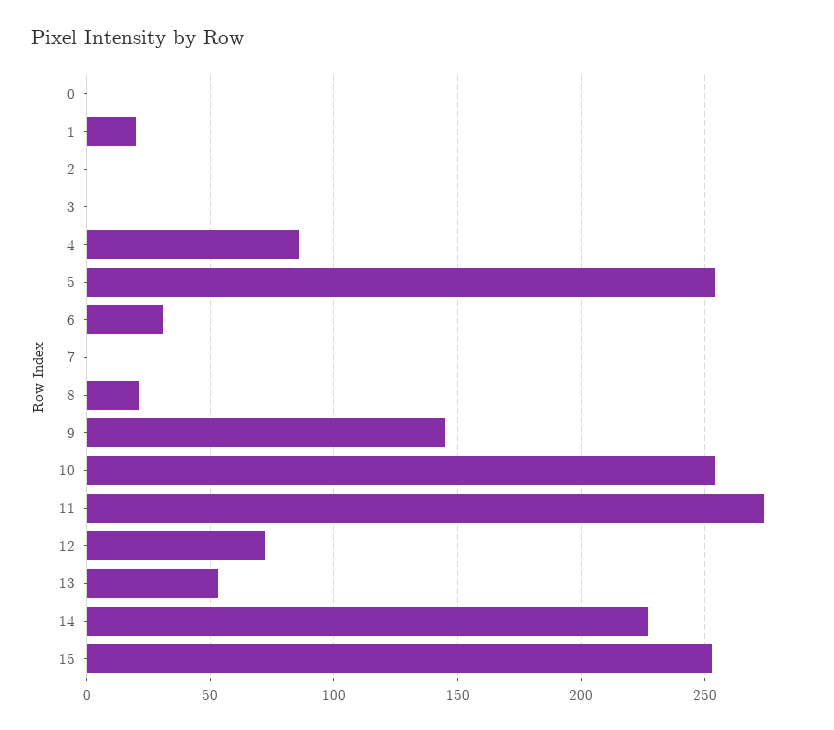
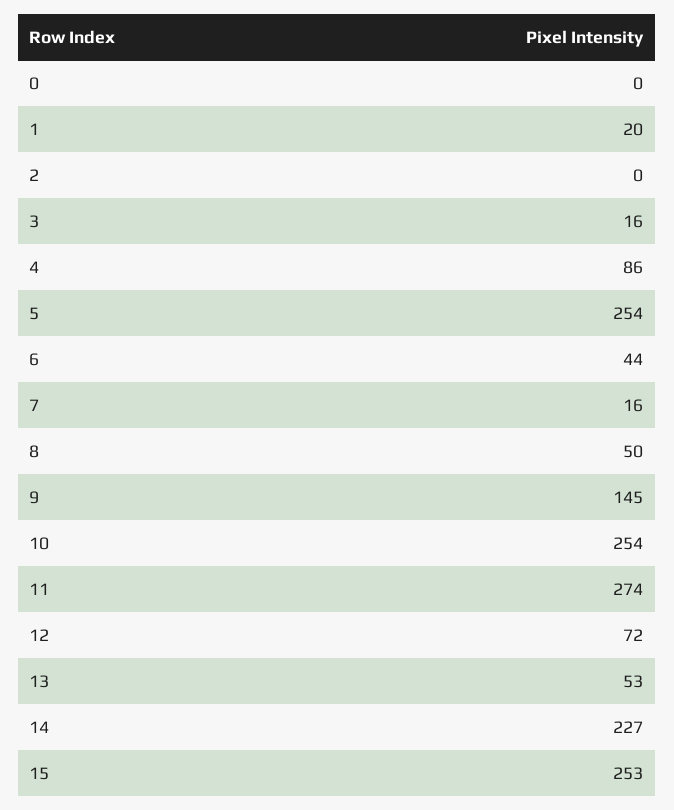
3: 0 -> 16
6: 30 -> 44
7: 0 -> 16
8: 20 -> 50

